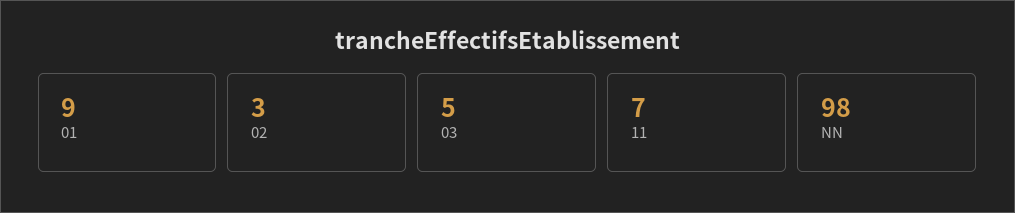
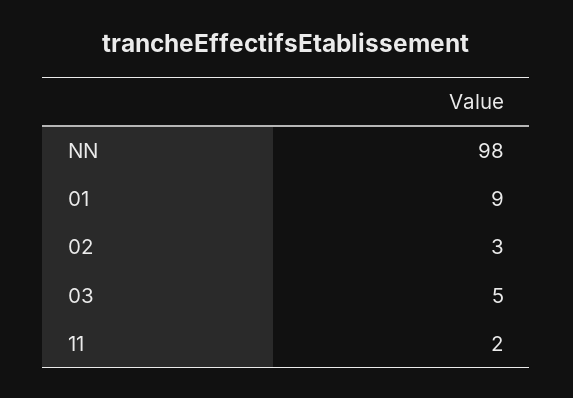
11: 7 -> 2

